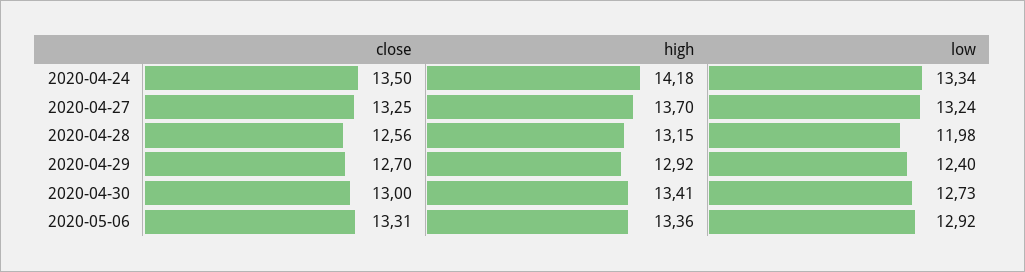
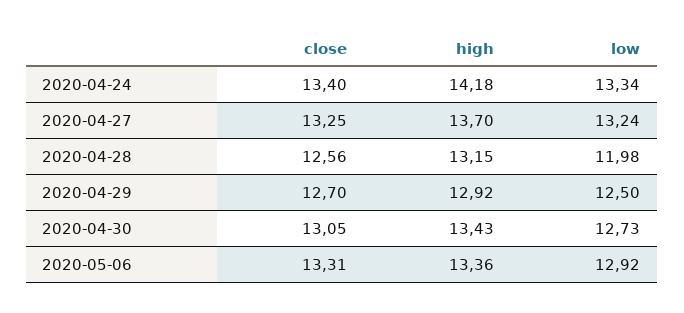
close, 2020-04-24: 13.5 -> 13.4
low, 2020-04-29: 12.4 -> 12.5
close, 2020-04-30: 13 -> 13.05
high, 2020-04-30: 13.41 -> 13.43

